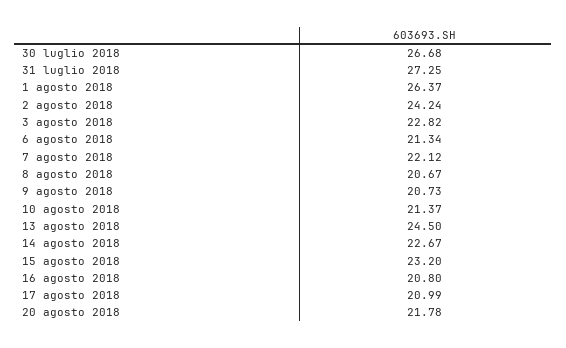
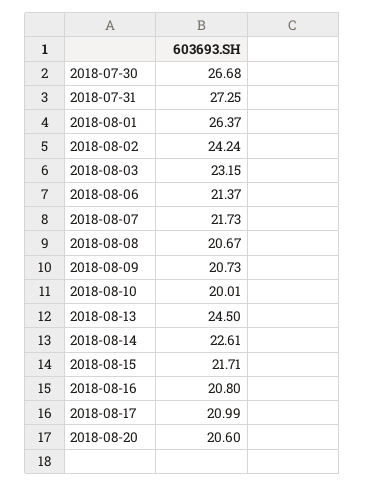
3 agosto 2018: 22.82 -> 23.15
6 agosto 2018: 21.34 -> 21.37
7 agosto 2018: 22.12 -> 21.73
10 agosto 2018: 21.37 -> 20.01
14 agosto 2018: 22.67 -> 22.61
15 agosto 2018: 23.2 -> 21.71
20 agosto 2018: 21.78 -> 20.6

